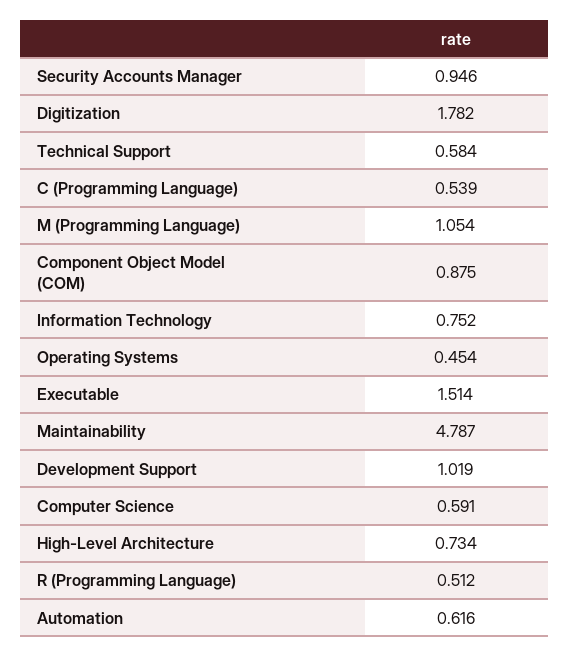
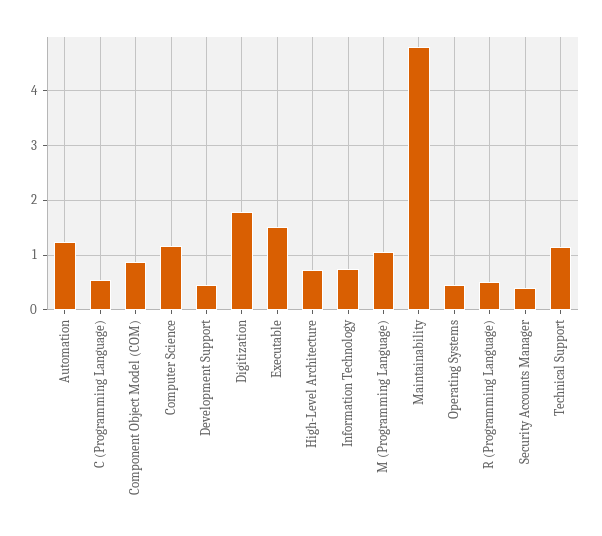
Security Accounts Manager: 0.946 -> 0.4
Technical Support: 0.584 -> 1.2
Development Support: 1.019 -> 0.4
Computer Science: 0.591 -> 1.2
Automation: 0.616 -> 1.2

